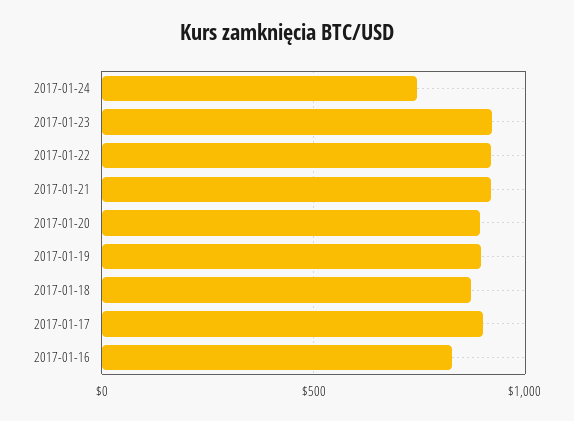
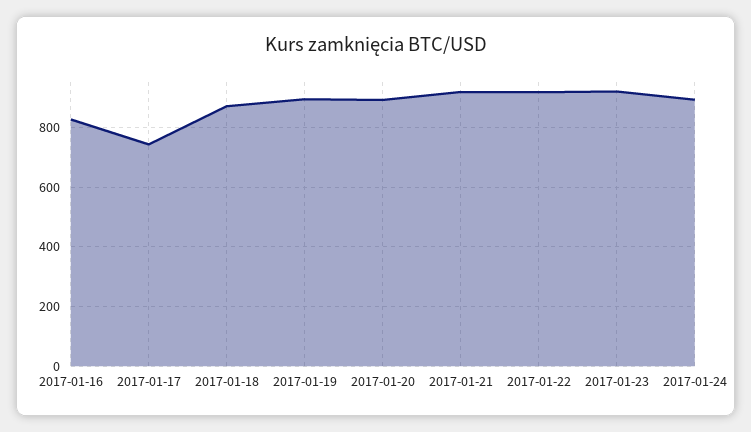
2017-01-24: 750 -> 900
2017-01-17: 900 -> 750

